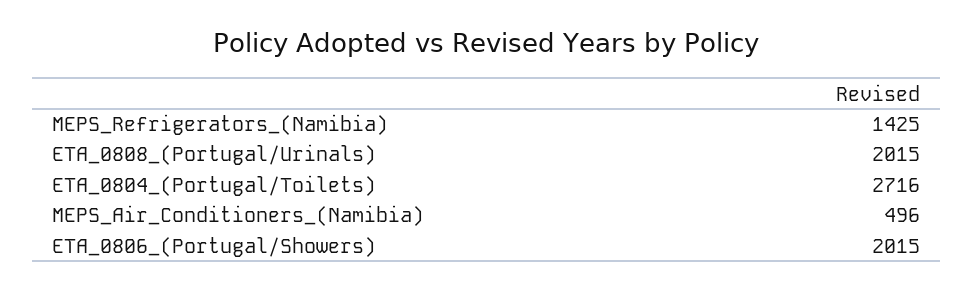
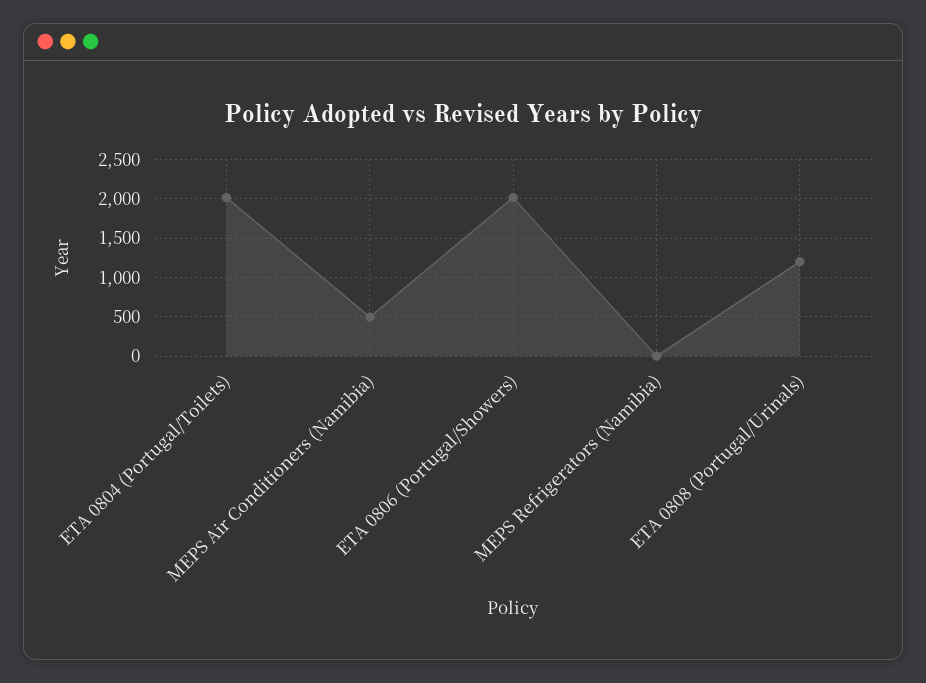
MEPS_Refrigerators_(Namibia): 1425 -> 0
ETA_0808_(Portugal/Urinals): 2015 -> 1200
ETA_0804_(Portugal/Toilets): 2716 -> 2000

